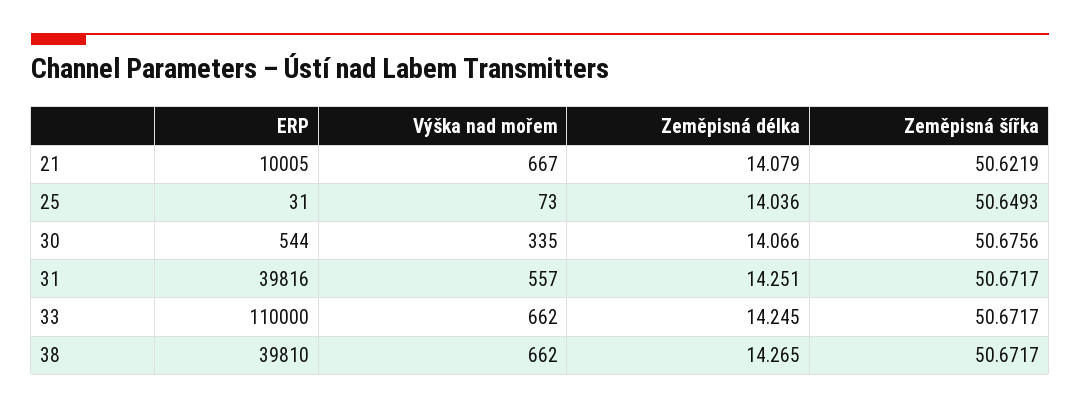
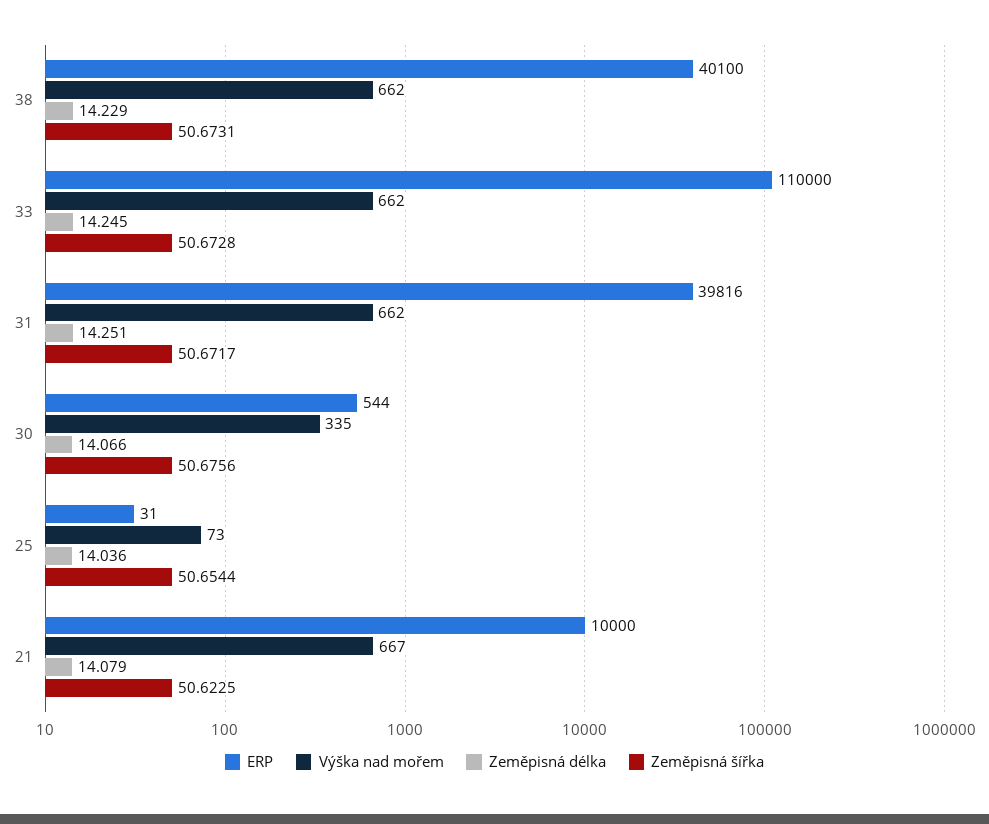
ERP, 21: 10005 -> 10000
Zeměpisná šířka, 21: 50.6219 -> 50.6225
Zeměpisná šířka, 25: 50.6493 -> 50.6544
Výška nad mořem, 31: 557 -> 662
Zeměpisná šířka, 33: 50.6717 -> 50.6728
ERP, 38: 39810 -> 40100
Zeměpisná délka, 38: 14.265 -> 14.229
Zeměpisná šířka, 38: 50.6717 -> 50.6731

